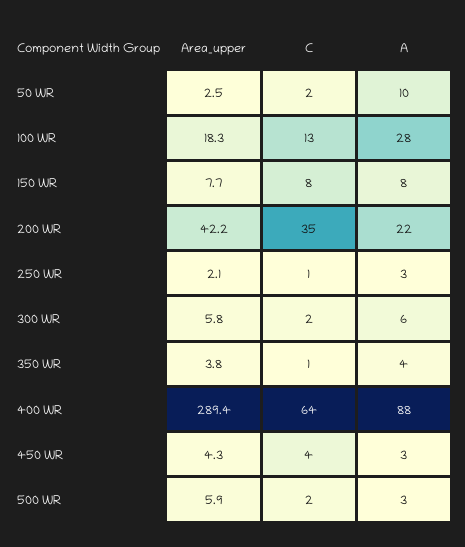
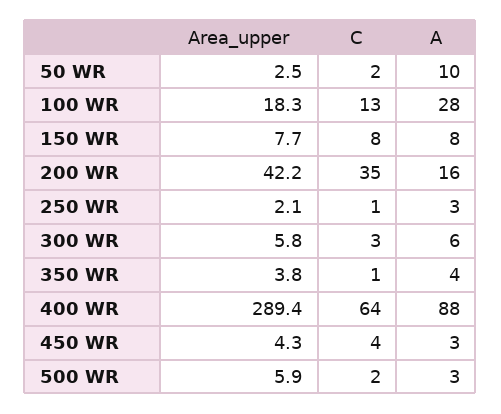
A, 200 WR: 22 -> 16
C, 300 WR: 2 -> 3

